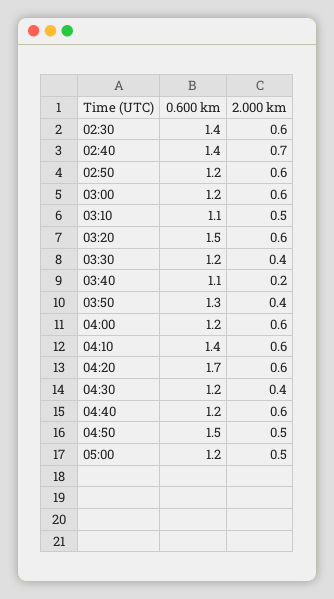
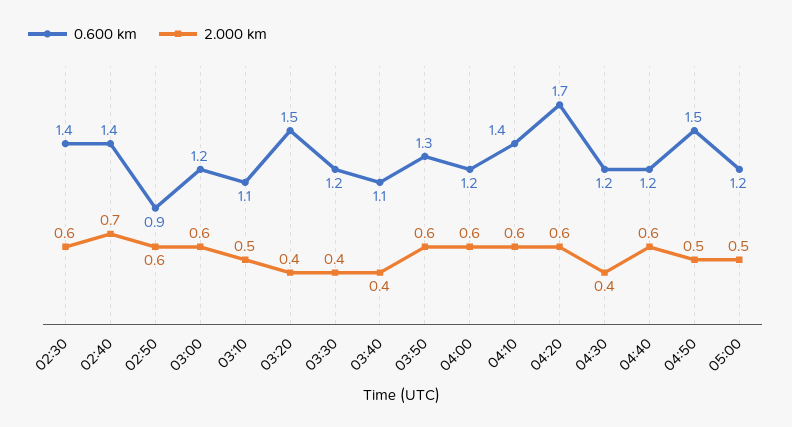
0.600 km, 02:50: 1.2 -> 0.9
2.000 km, 03:20: 0.6 -> 0.4
2.000 km, 03:40: 0.2 -> 0.4
2.000 km, 03:50: 0.4 -> 0.6

